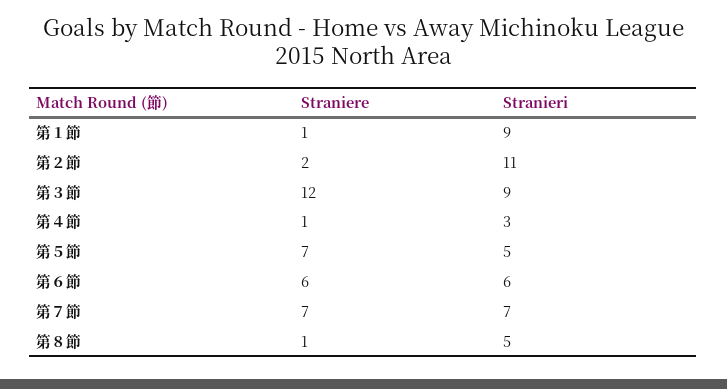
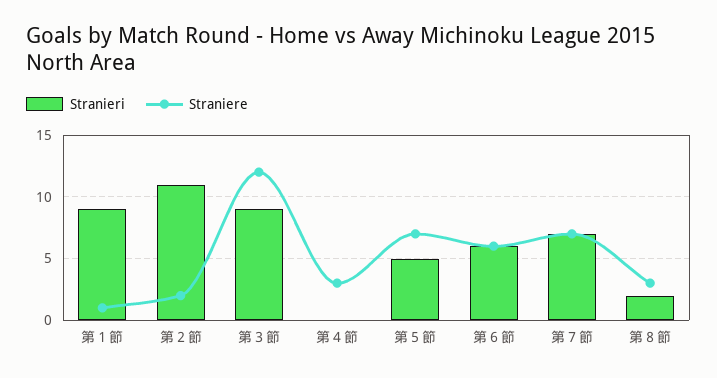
Straniere, 第４節: 1 -> 3
Stranieri, 第４節: 3 -> 0
Straniere, 第８節: 1 -> 3
Stranieri, 第８節: 5 -> 2

